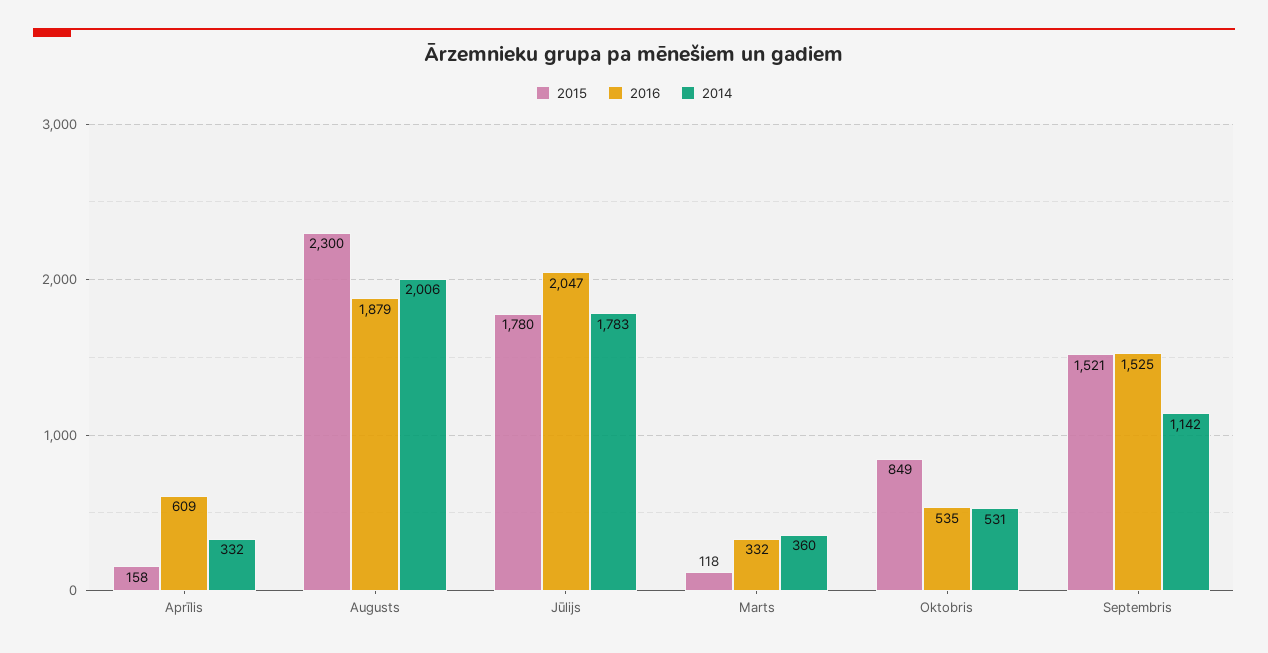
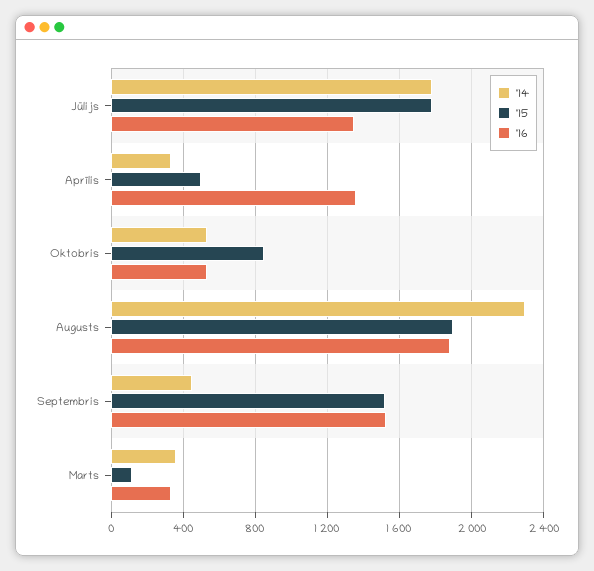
2015, Aprīlis: 158 -> 500
2016, Aprīlis: 609 -> 1350
2015, Augusts: 2300 -> 1900
2014, Augusts: 2006 -> 2300
2016, Jūlijs: 2047 -> 1350
2014, Septembris: 1142 -> 450

